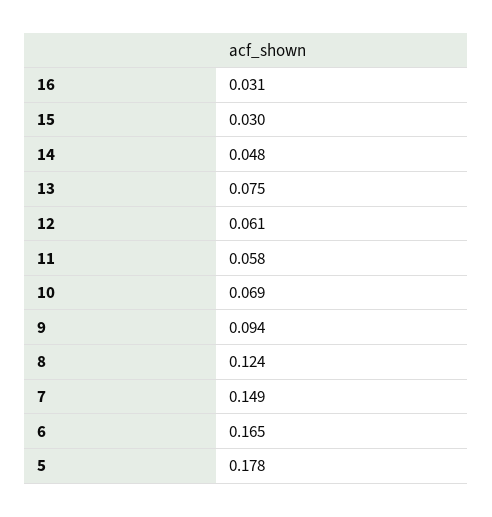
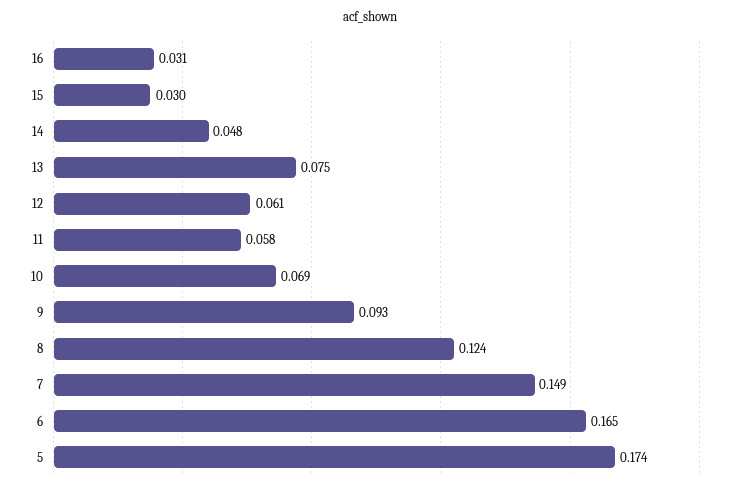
9: 0.094 -> 0.093
5: 0.178 -> 0.174

